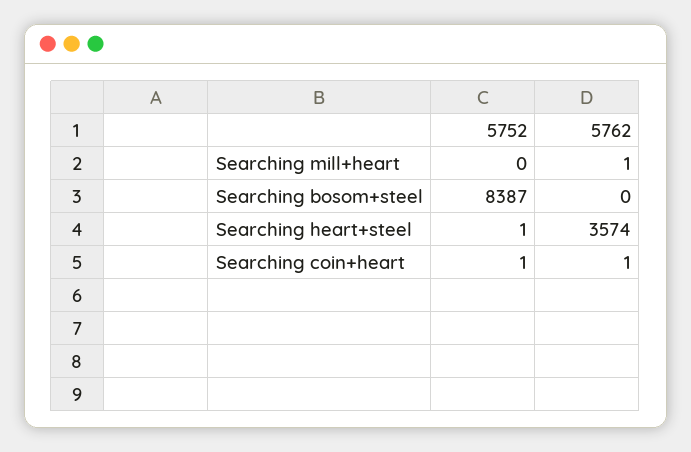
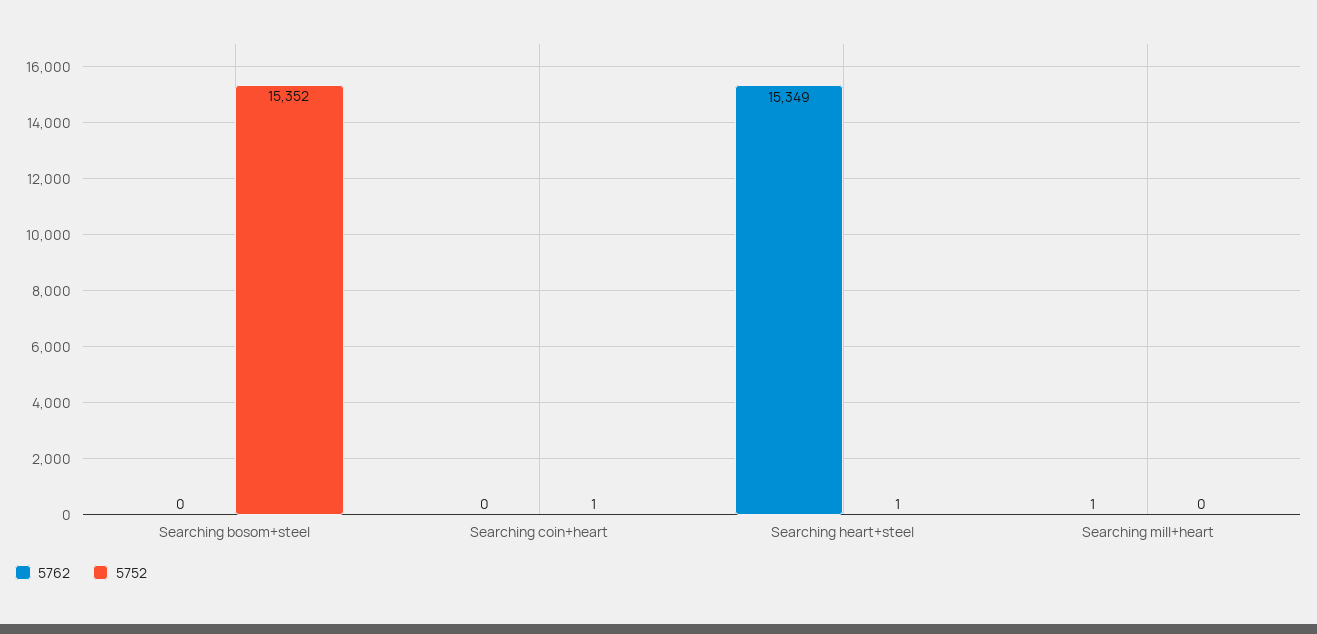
5752, Searching bosom+steel: 8387 -> 15352
5762, Searching heart+steel: 3574 -> 15349
5762, Searching coin+heart: 1 -> 0

